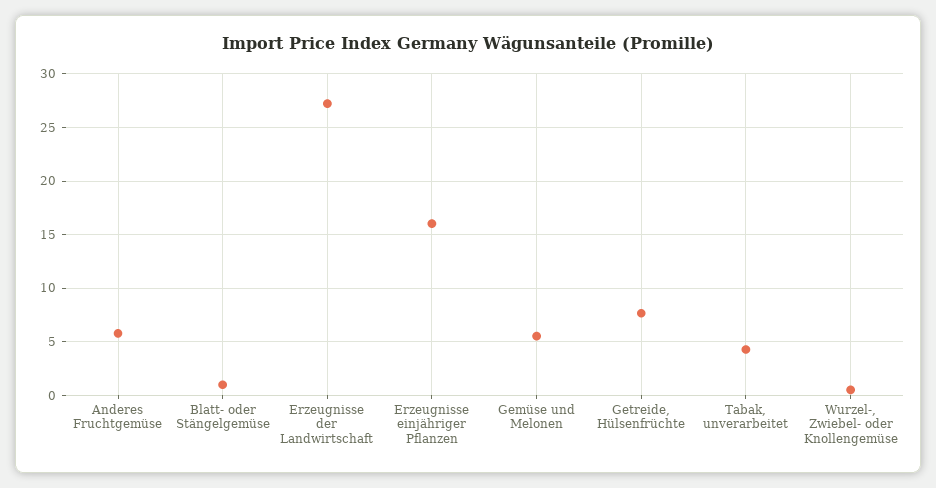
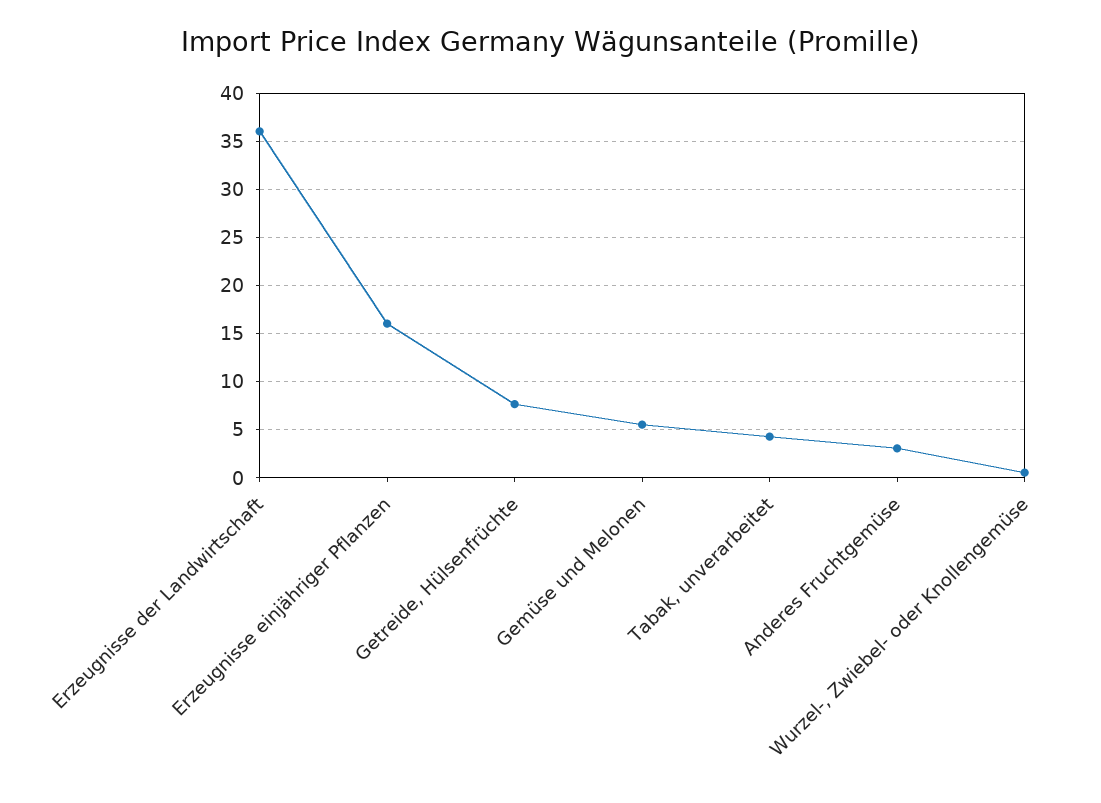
Anderes Fruchtgemüse: 6 -> 3
Blatt- oder Stängelgemüse: 1 -> none
Erzeugnisse der Landwirtschaft: 27 -> 36

